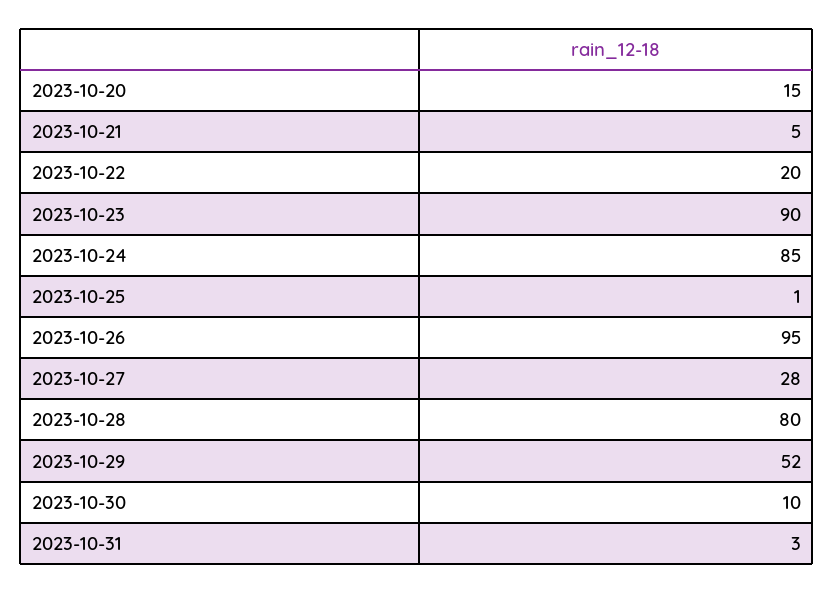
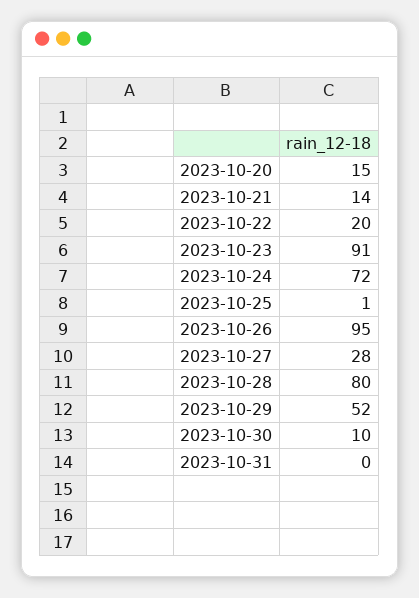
2023-10-21: 5 -> 14
2023-10-23: 90 -> 91
2023-10-24: 85 -> 72
2023-10-31: 3 -> 0

